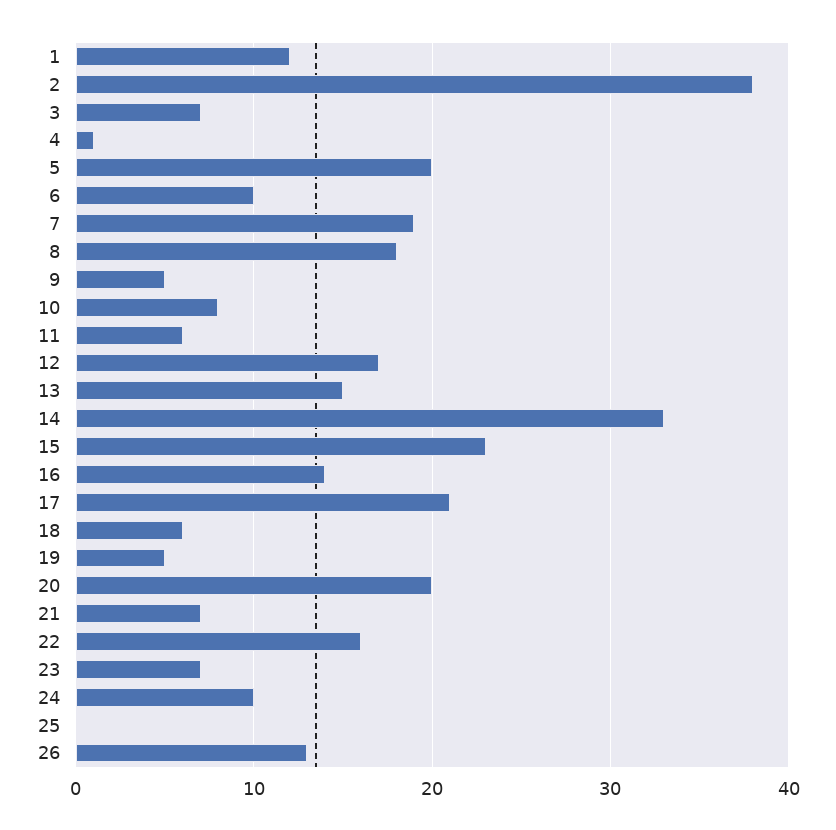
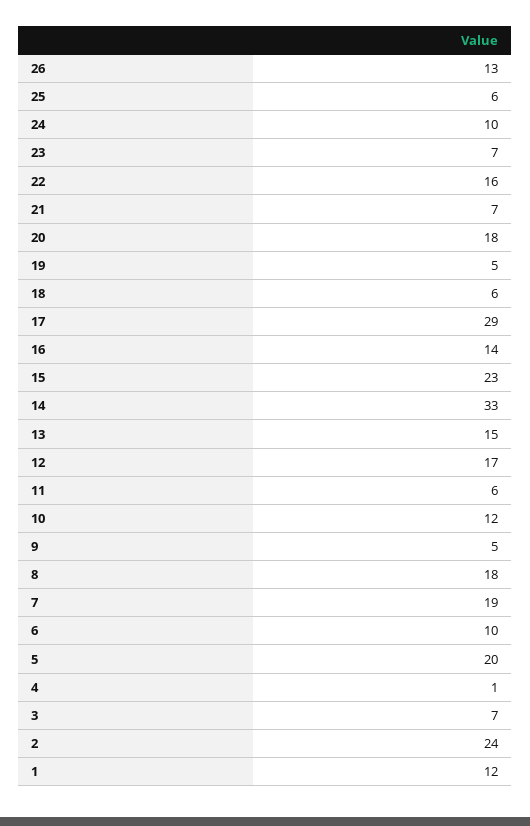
2: 38 -> 24
10: 8 -> 12
17: 21 -> 29
20: 20 -> 18
25: 0 -> 6

